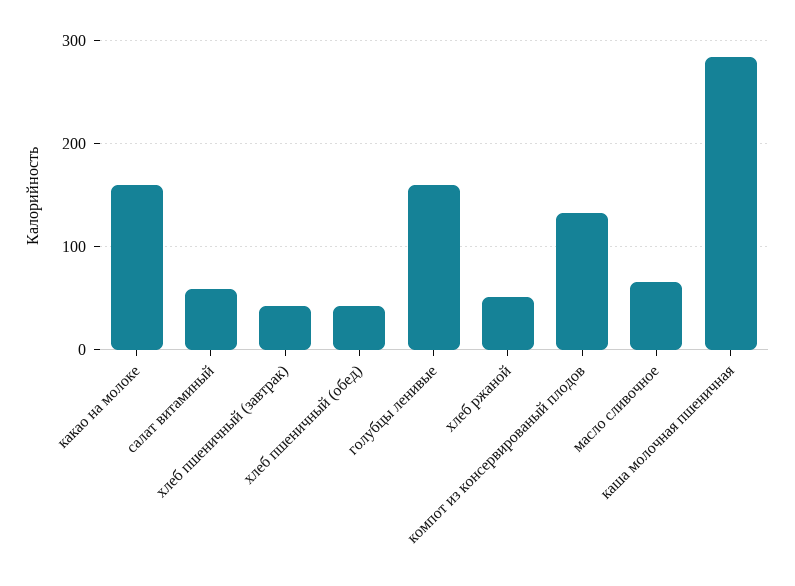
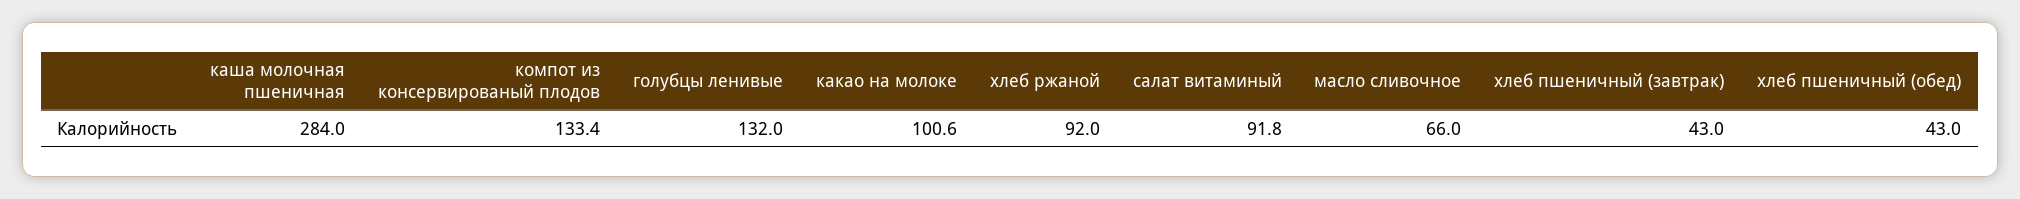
какао на молоке: 160 -> 100.6
салат витаминый: 60 -> 91.8
голубцы ленивые: 160 -> 132
хлеб ржаной: 50 -> 92

